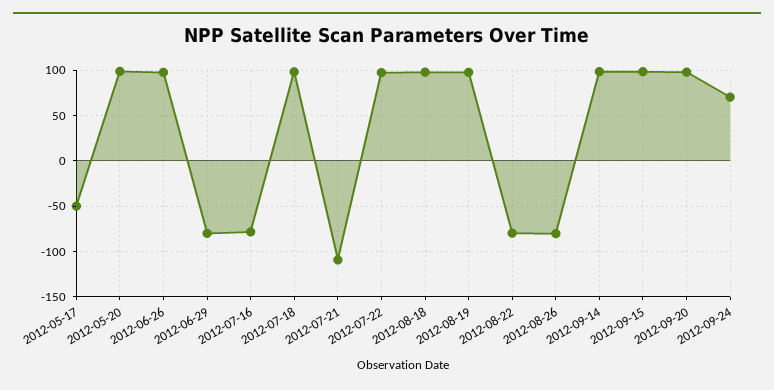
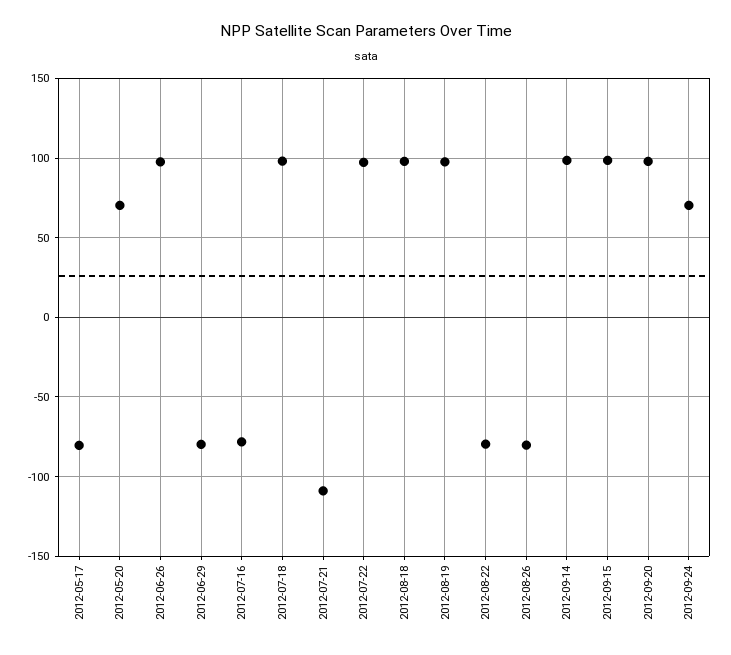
2012-05-17: -50 -> -80
2012-05-20: 100 -> 70

